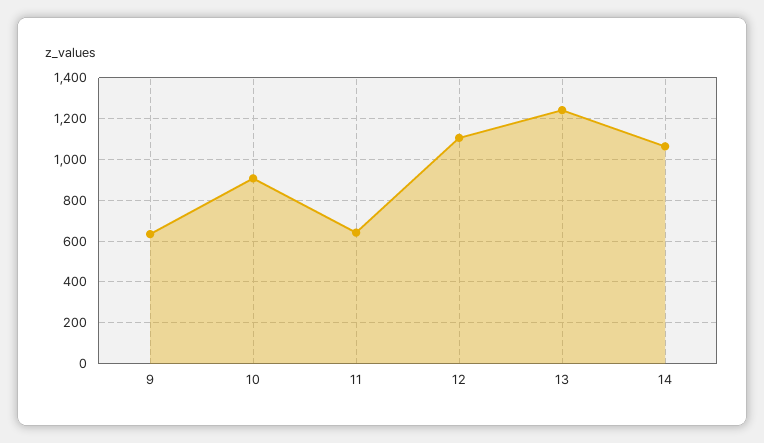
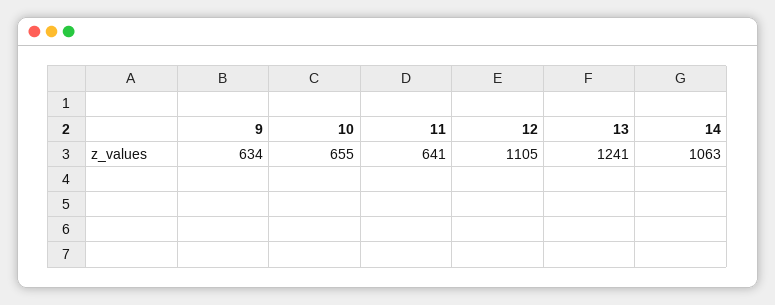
10: 900 -> 655

